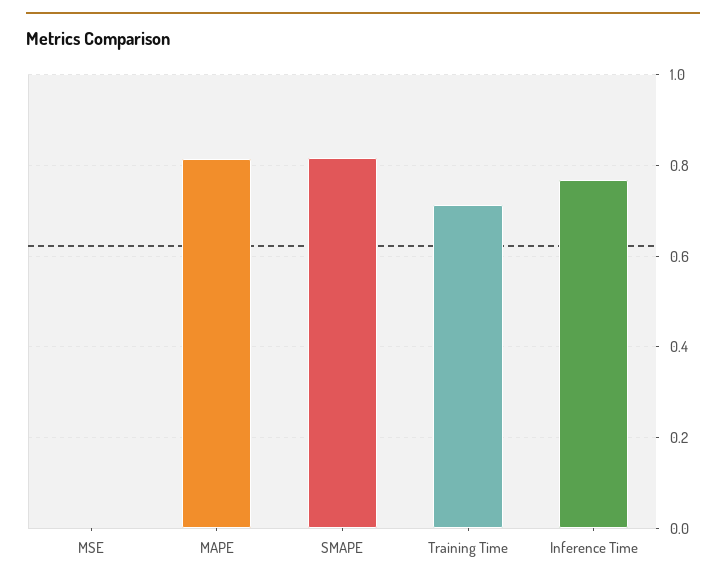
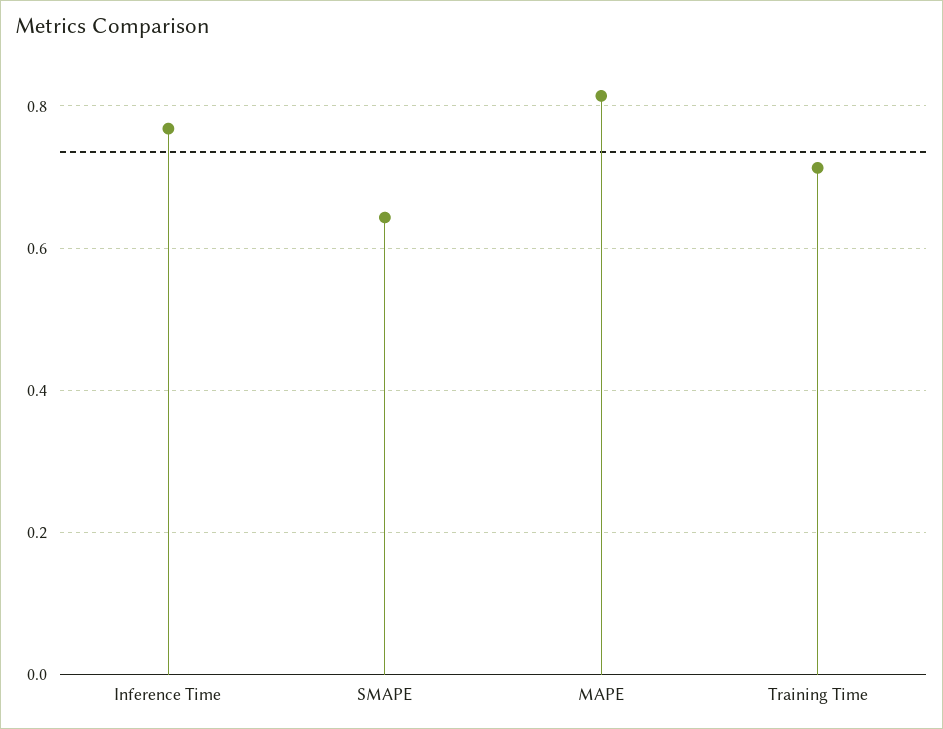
MSE: 0 -> none
SMAPE: 0.82 -> 0.64

